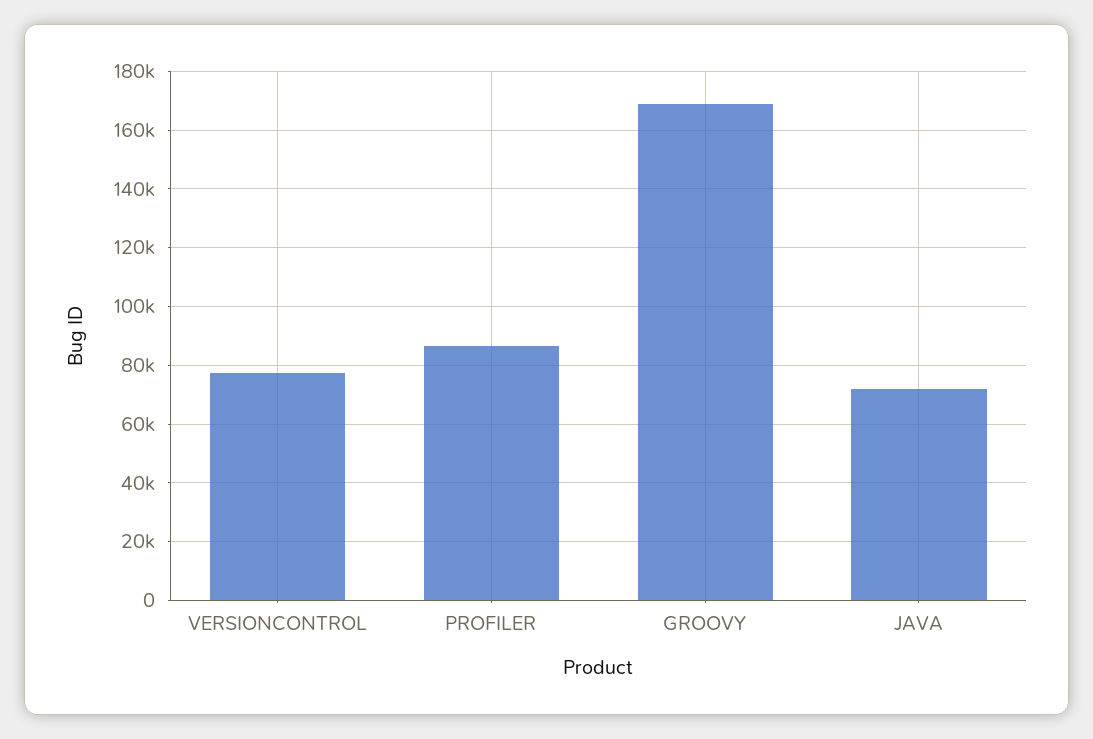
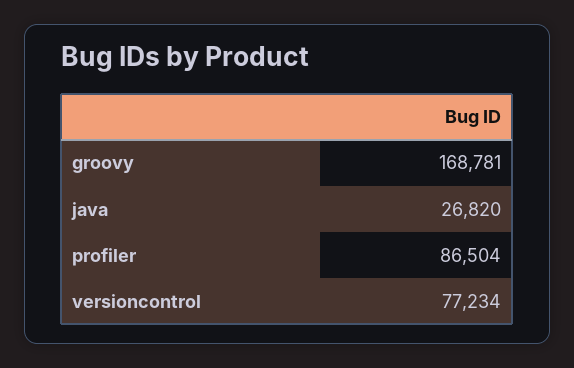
JAVA: 72500 -> 26820

